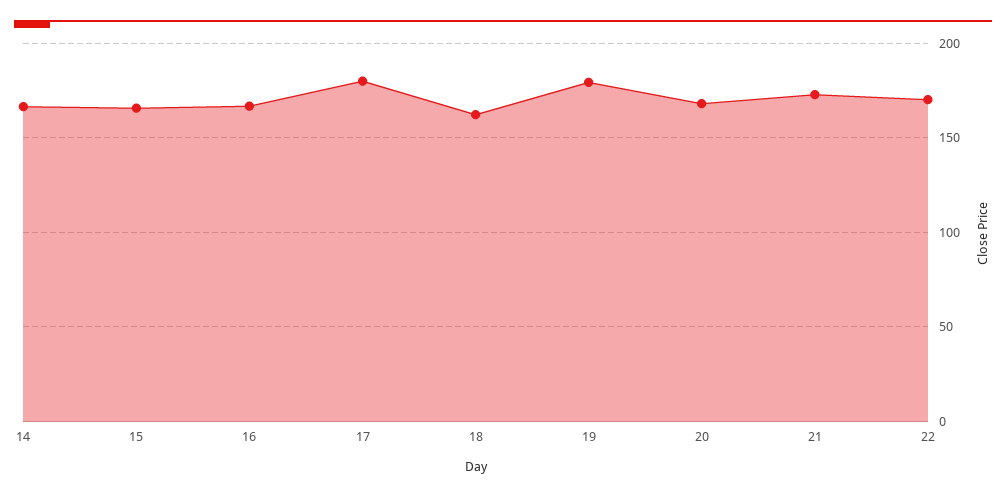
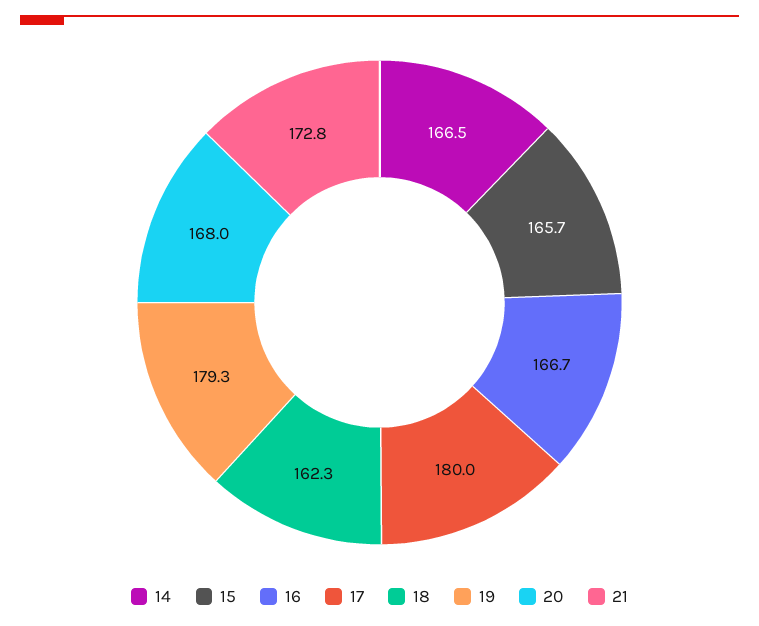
22: 170 -> none

